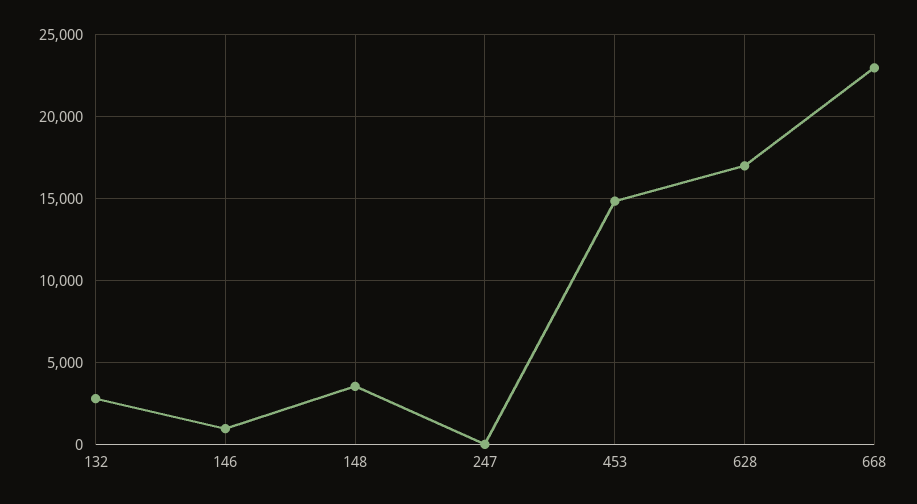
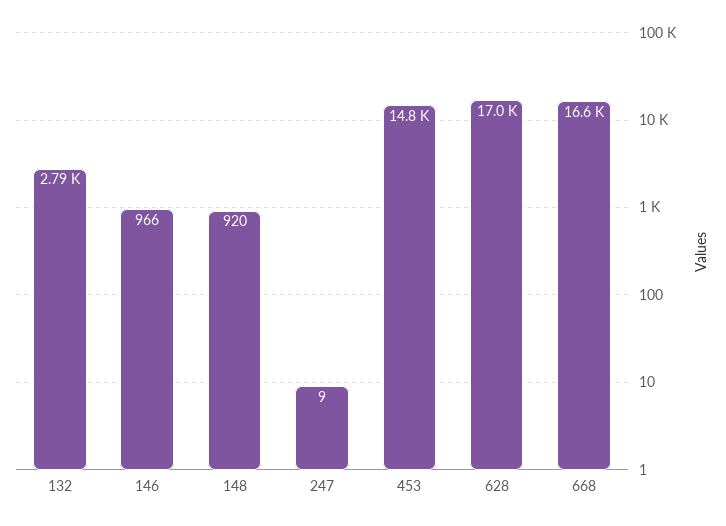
148: 3500 -> 920
668: 23000 -> 16600

